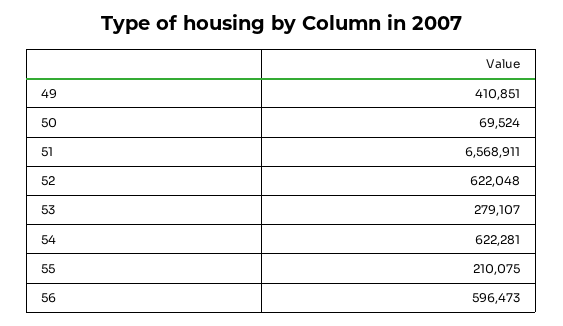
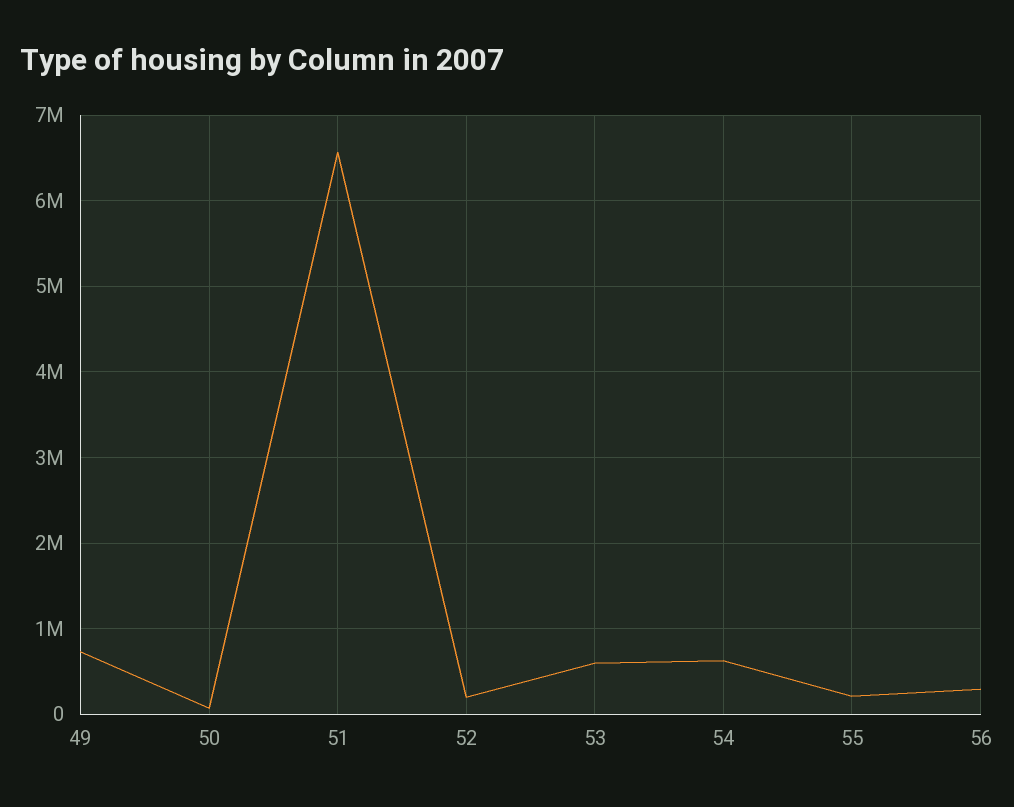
49: 410851 -> 700000
52: 622048 -> 200000
53: 279107 -> 600000
56: 596473 -> 300000

